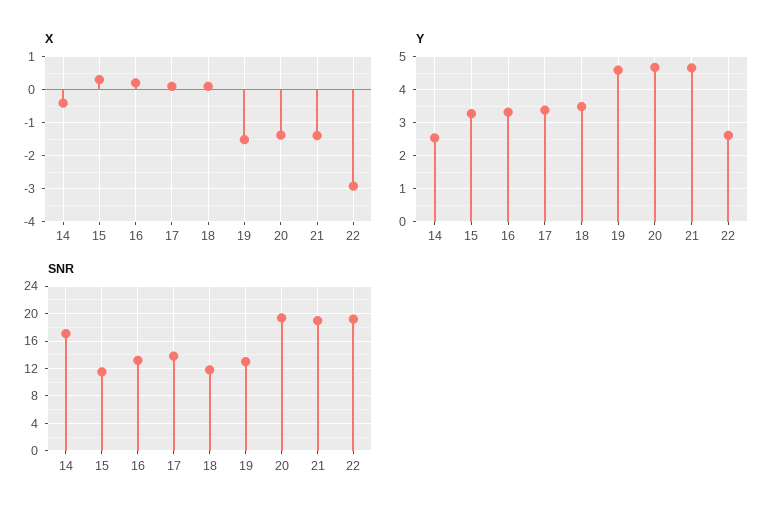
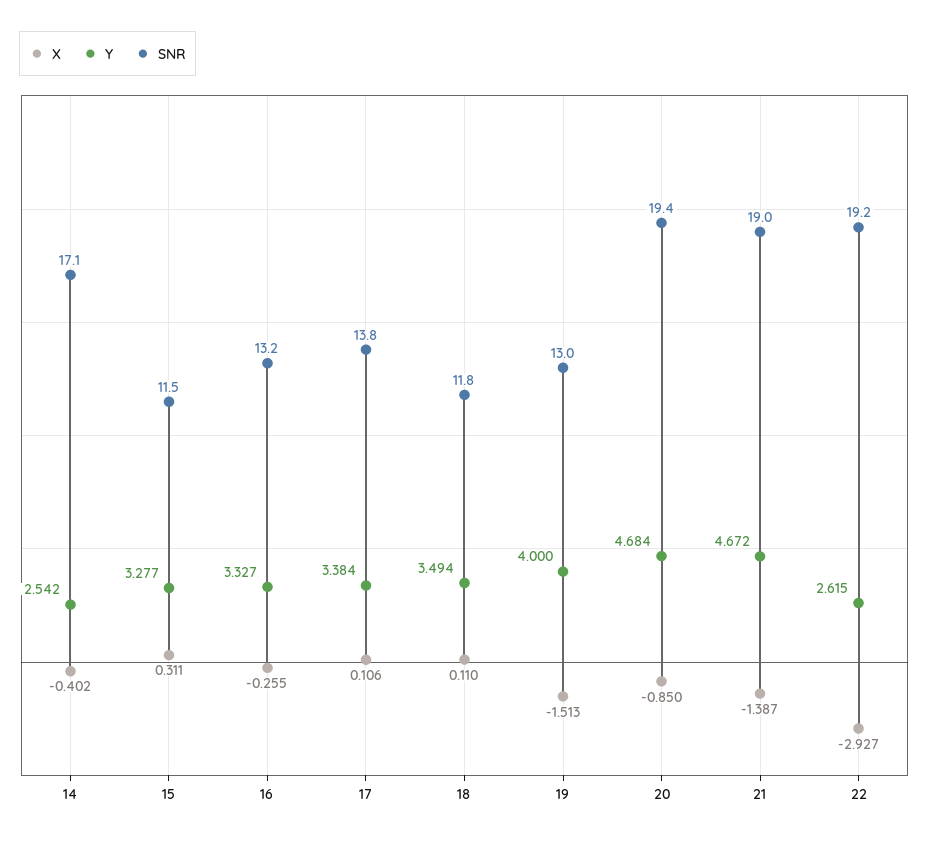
X, 16: 0.2 -> -0.255
X, 20: -1.4 -> -0.85
Y, 19: 4.6 -> 4

